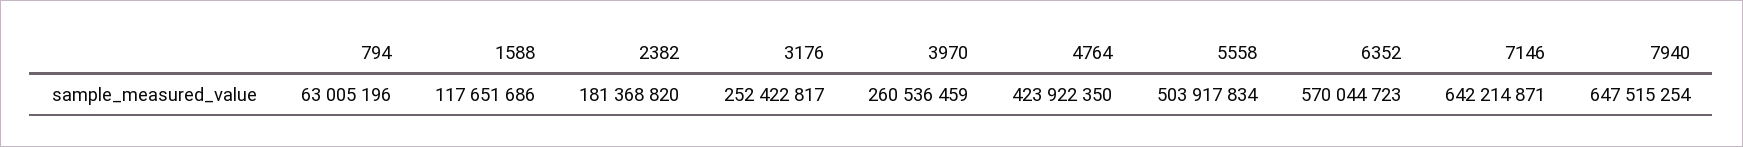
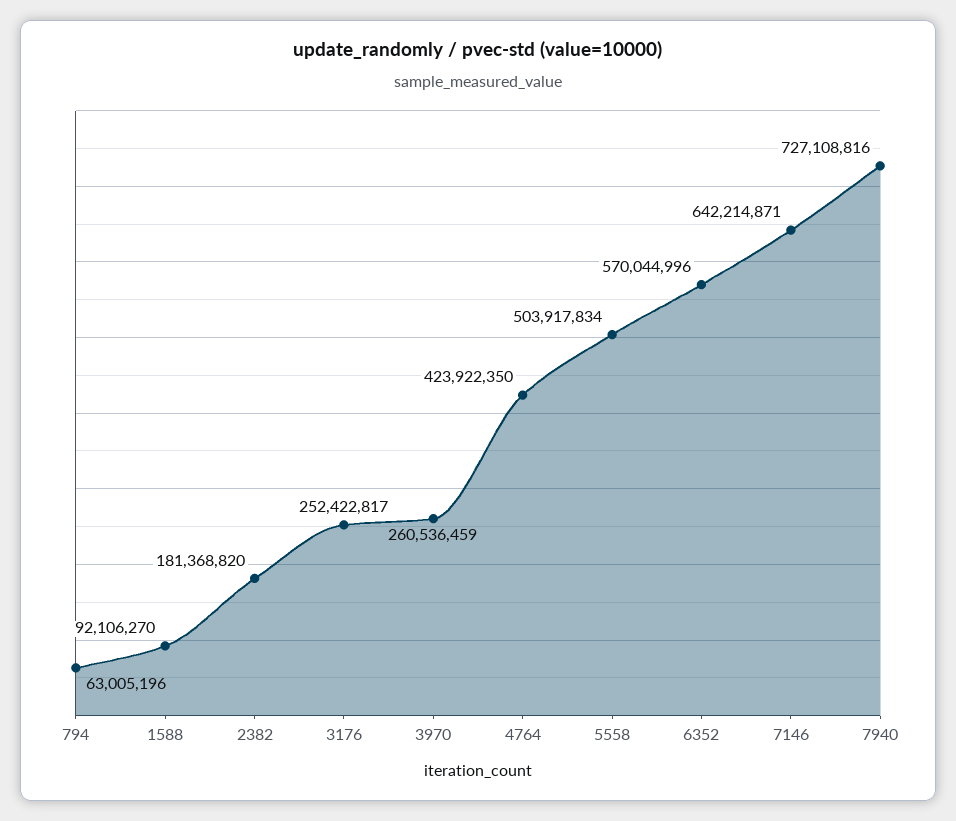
1588: 117651686 -> 92106270
6352: 570044723 -> 570044996
7940: 647515254 -> 727108816

